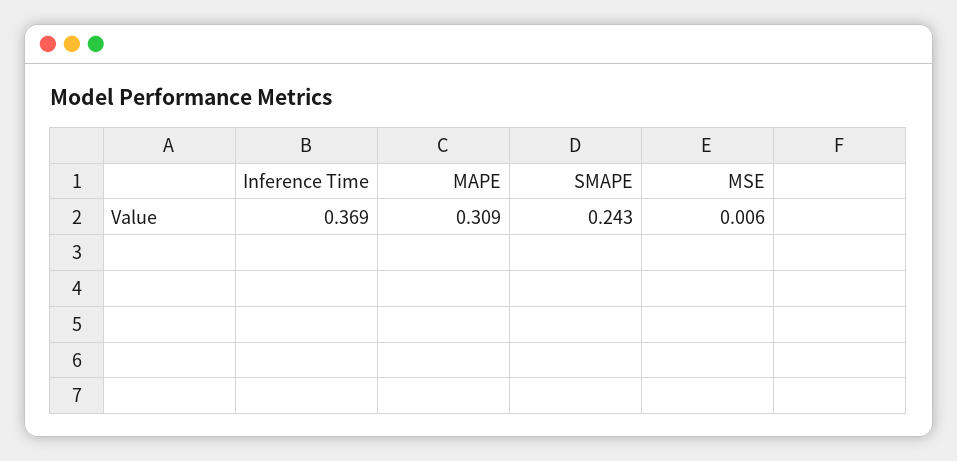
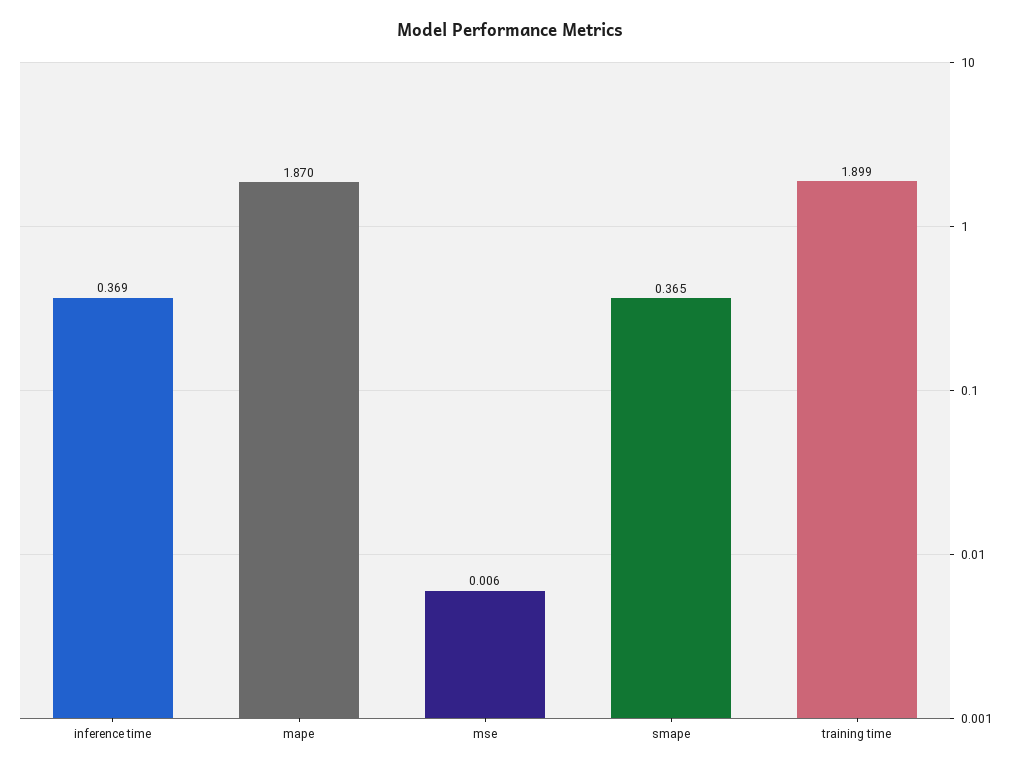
MAPE: 0.309 -> 1.87
SMAPE: 0.243 -> 0.365
training time: none -> 1.899

